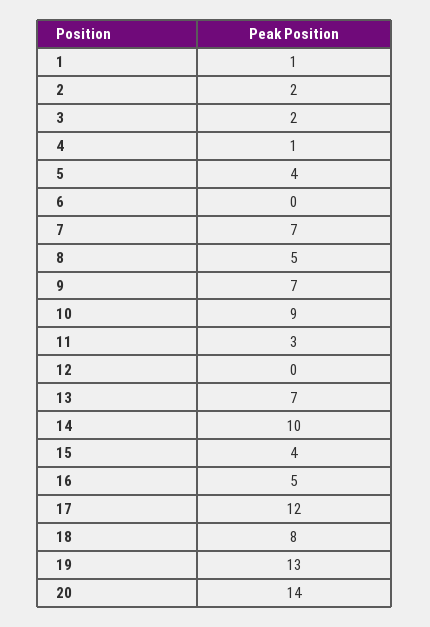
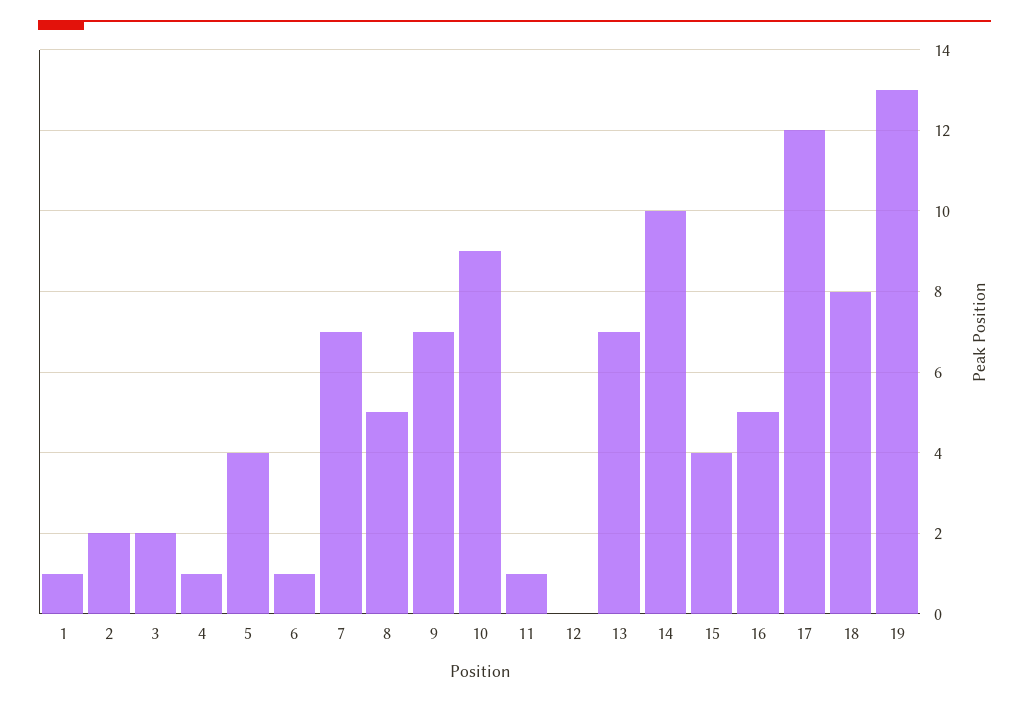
6: 0 -> 1
11: 3 -> 1
20: 14 -> none

